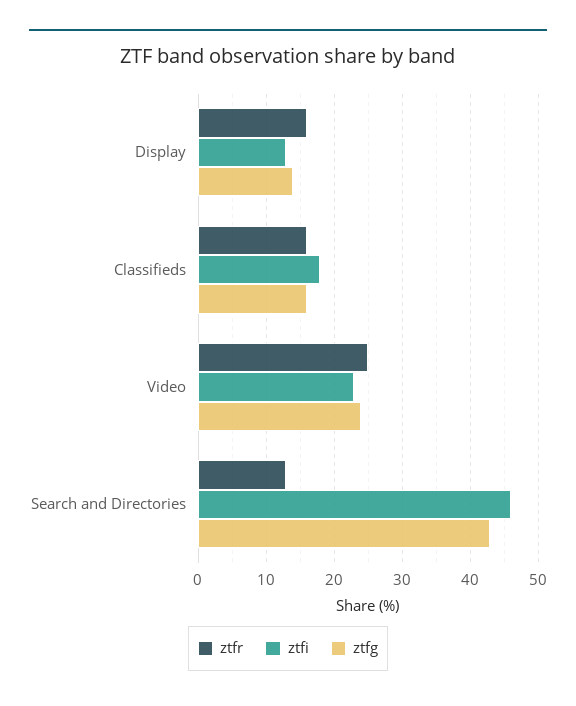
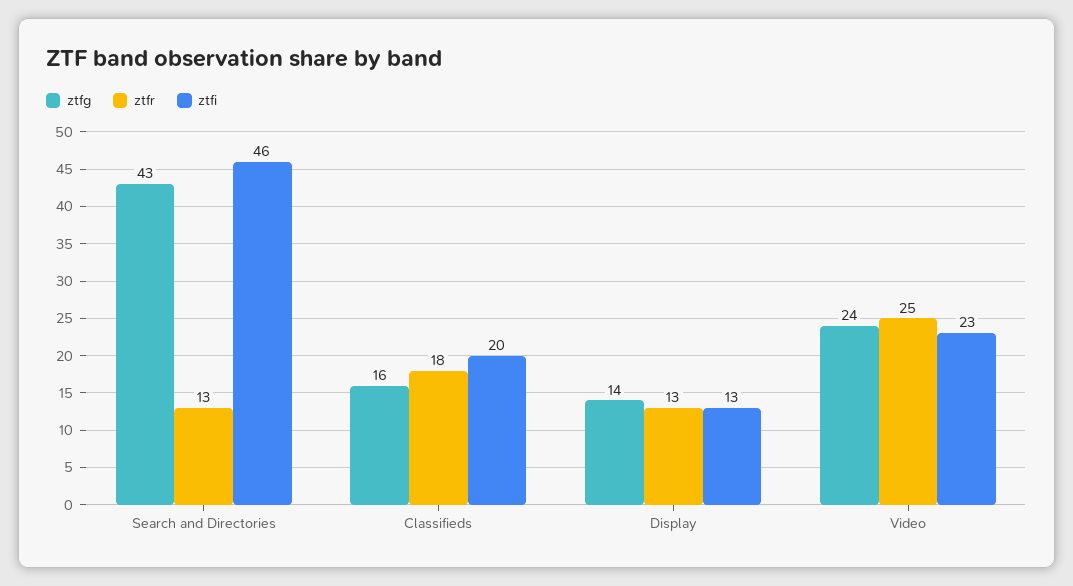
ztfr, Display: 16 -> 13
ztfr, Classifieds: 16 -> 18
ztfi, Classifieds: 18 -> 20

